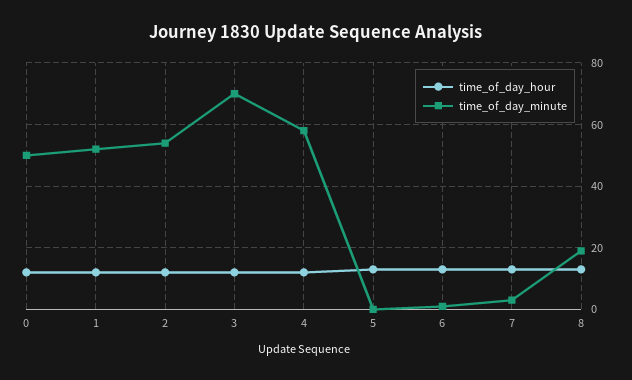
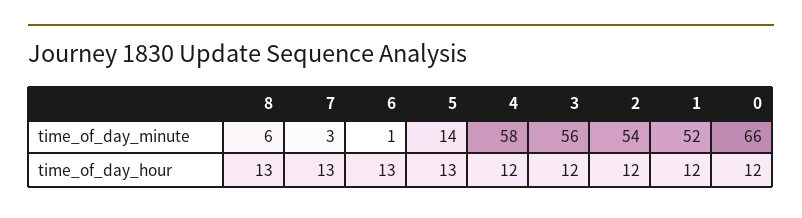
time_of_day_minute, 0: 50 -> 66
time_of_day_minute, 3: 70 -> 56
time_of_day_minute, 5: 0 -> 14
time_of_day_minute, 8: 20 -> 6

